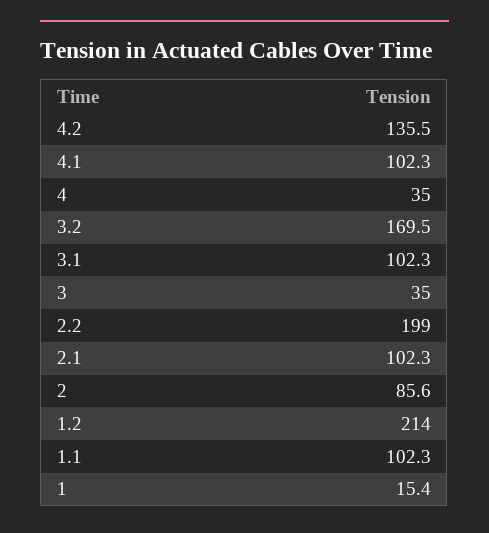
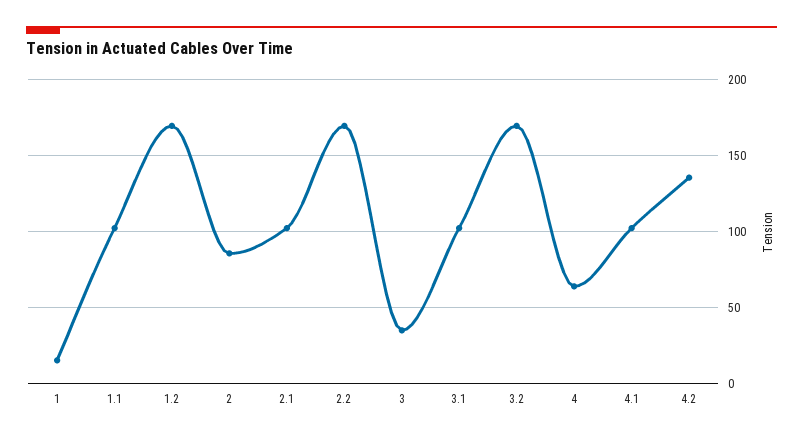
4: 35 -> 65
2.2: 199 -> 170
1.2: 214 -> 170

